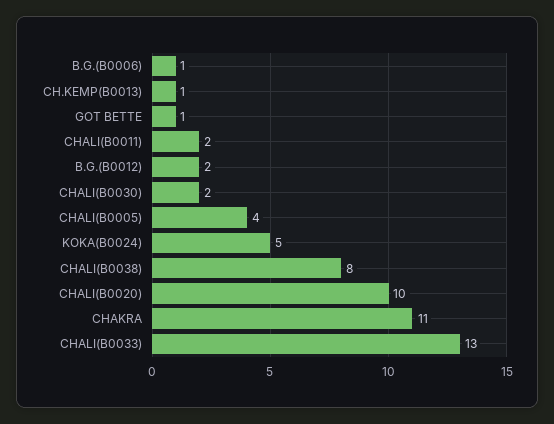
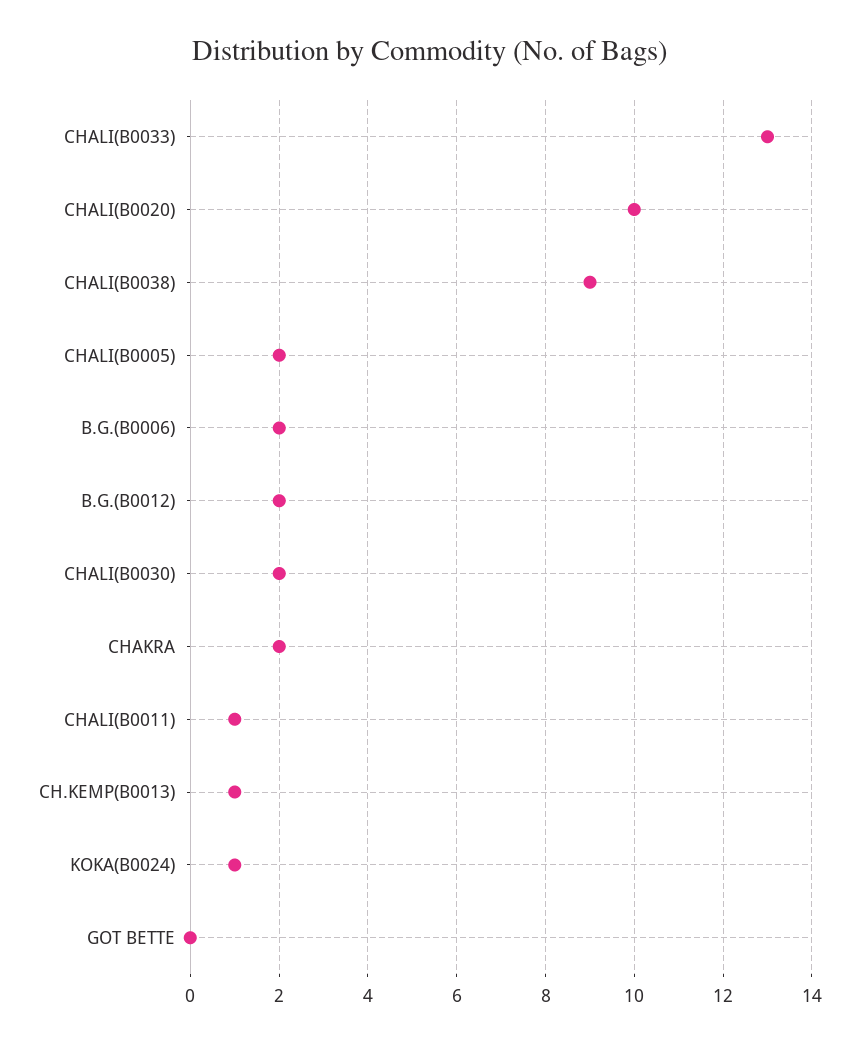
B.G.(B0006): 1 -> 2
GOT BETTE: 1 -> 0
CHALI(B0011): 2 -> 1
CHALI(B0005): 4 -> 2
KOKA(B0024): 5 -> 1
CHALI(B0038): 8 -> 9
CHAKRA: 11 -> 2

